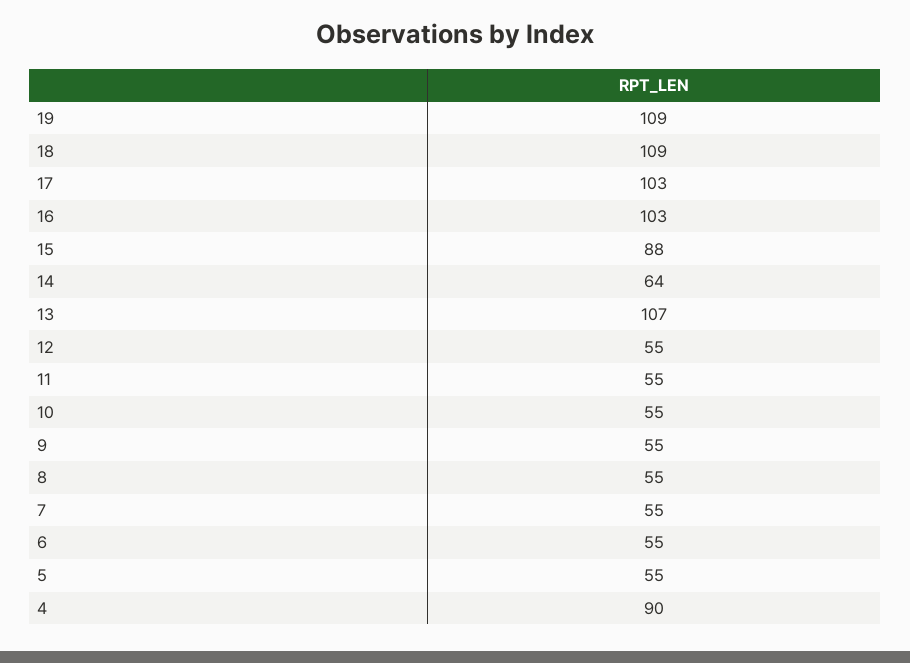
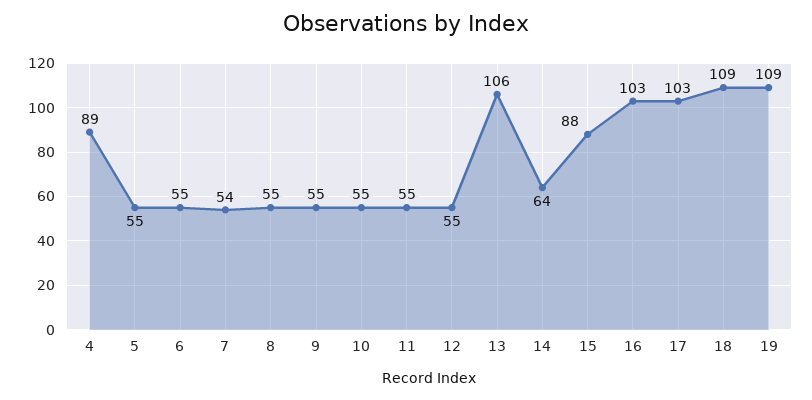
13: 107 -> 106
7: 55 -> 54
4: 90 -> 89

